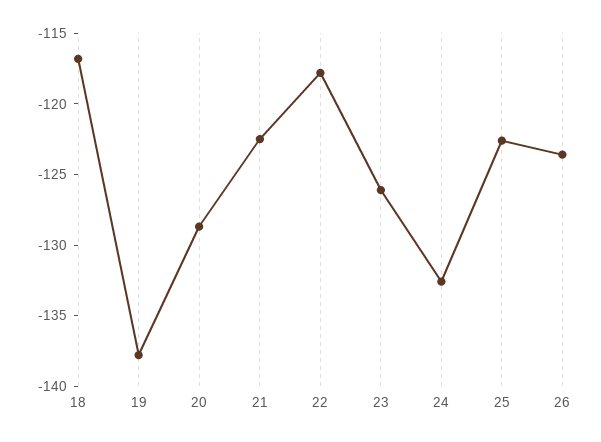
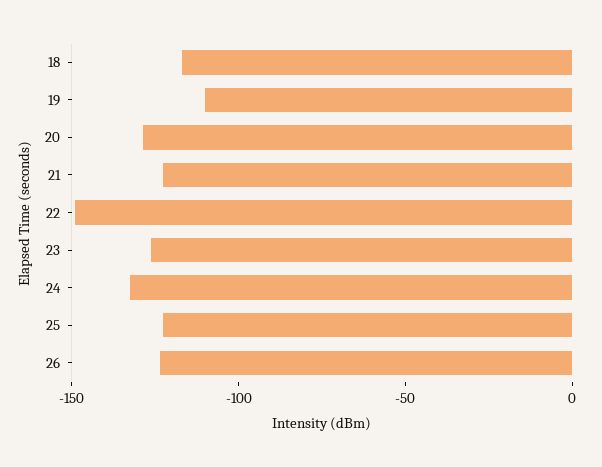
19: -138 -> -110
22: -118 -> -150

